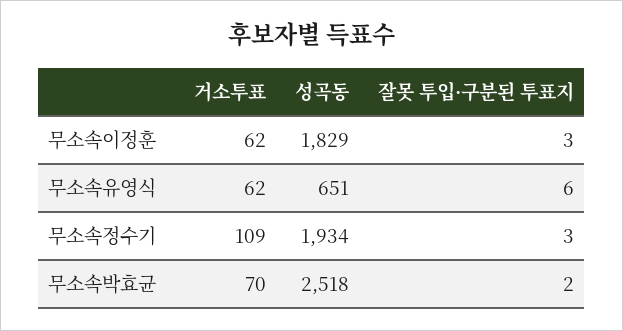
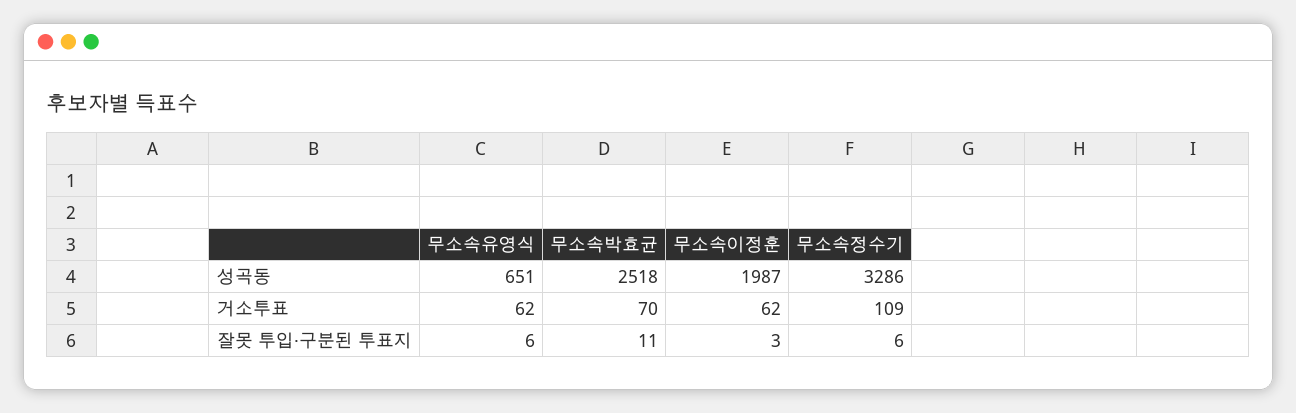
성곡동, 무소속이정훈: 1829 -> 1987
성곡동, 무소속정수기: 1934 -> 3286
잘못 투입·구분된 투표지, 무소속정수기: 3 -> 6
잘못 투입·구분된 투표지, 무소속박효균: 2 -> 11

